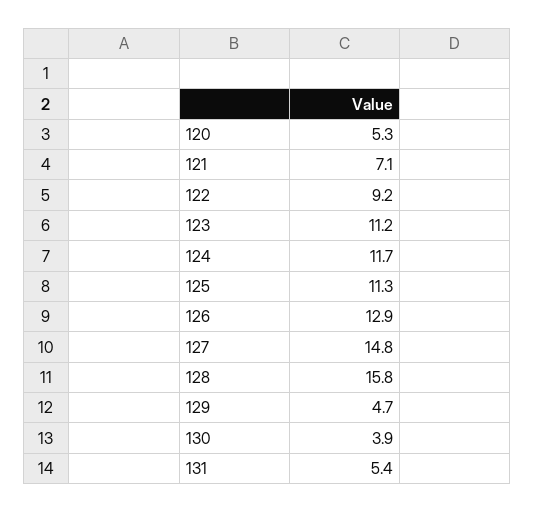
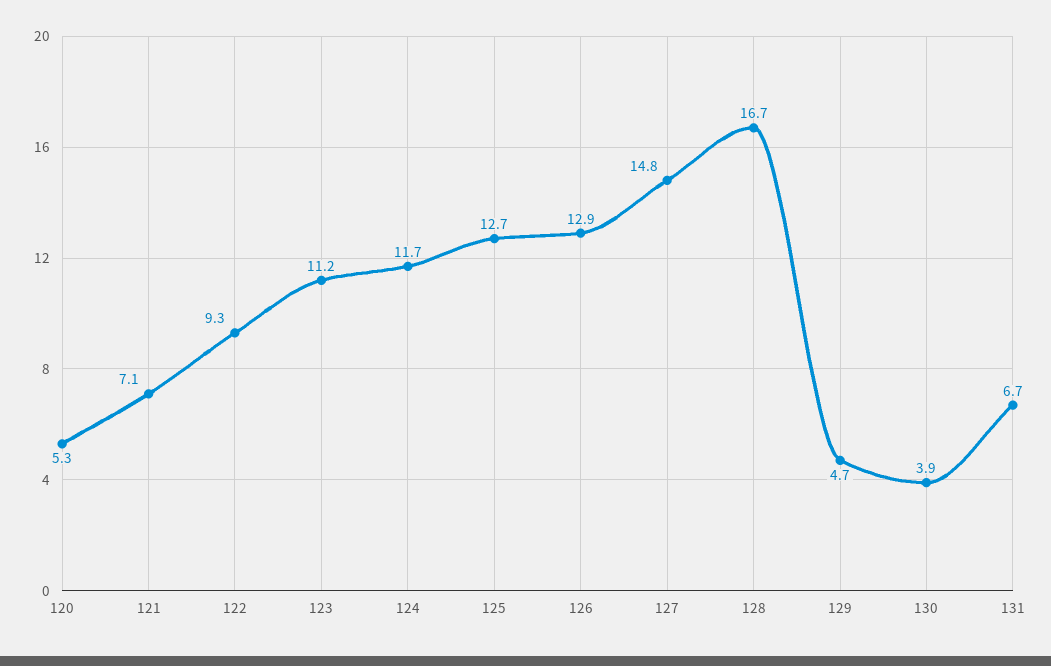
122: 9.2 -> 9.3
125: 11.3 -> 12.7
128: 15.8 -> 16.7
131: 5.4 -> 6.7

